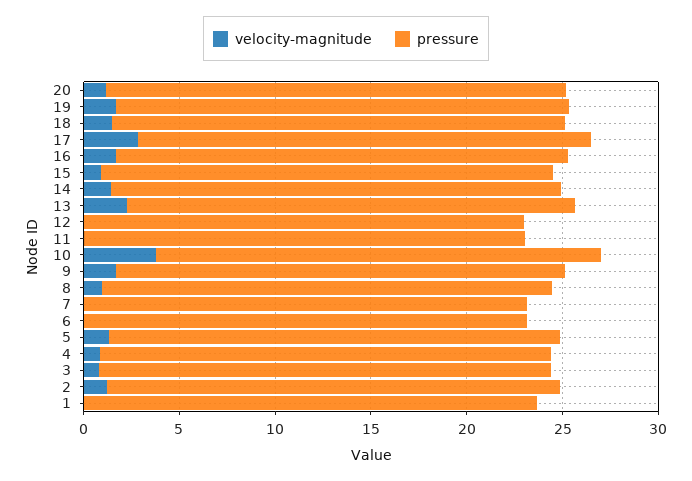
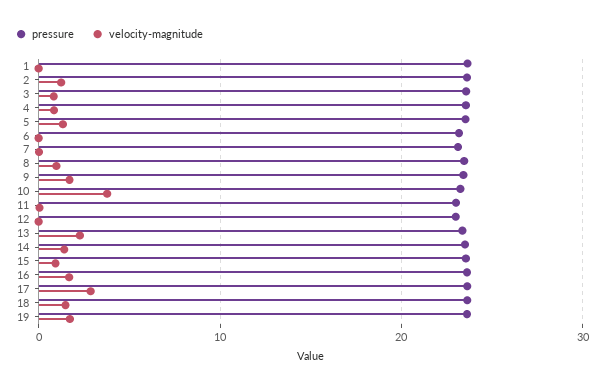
velocity-magnitude, 20: 1 -> none
pressure, 20: 24 -> none

